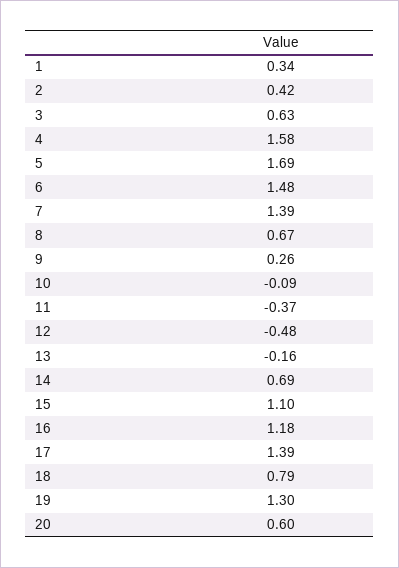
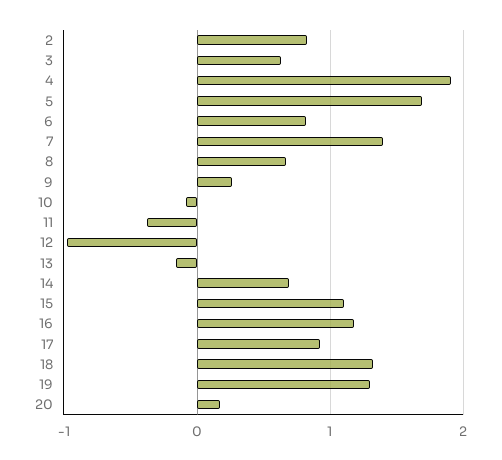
1: 0.34 -> none
2: 0.42 -> 0.8
4: 1.58 -> 1.9
6: 1.48 -> 0.8
12: -0.48 -> -1
17: 1.39 -> 0.9
18: 0.79 -> 1.3
20: 0.6 -> 0.2

